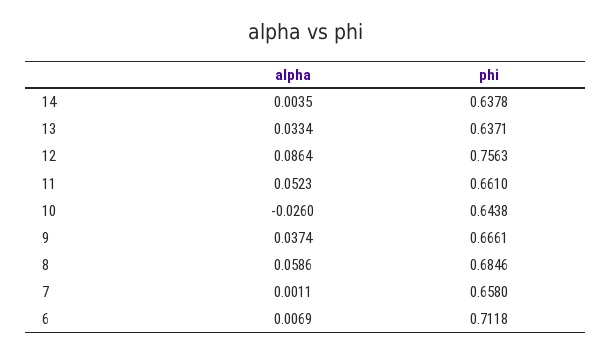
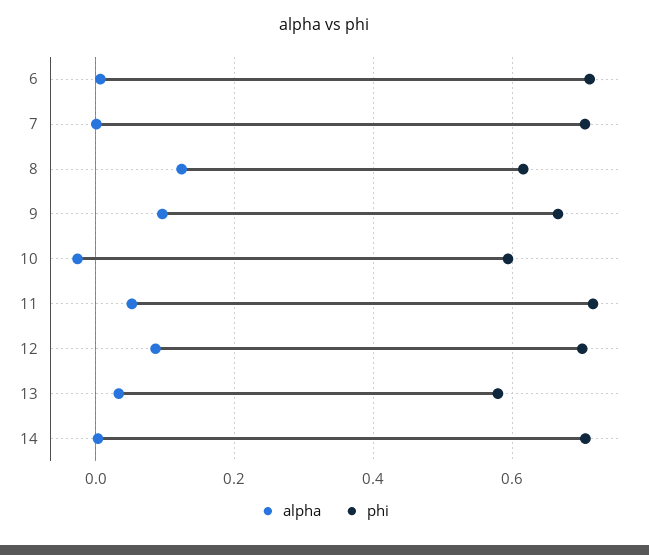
phi, 14: 0.6378 -> 0.7
phi, 13: 0.6371 -> 0.58
phi, 12: 0.7563 -> 0.7
phi, 11: 0.661 -> 0.72
phi, 10: 0.6438 -> 0.6
alpha, 9: 0.0374 -> 0.1
alpha, 8: 0.0586 -> 0.12
phi, 8: 0.6846 -> 0.62
phi, 7: 0.658 -> 0.7

